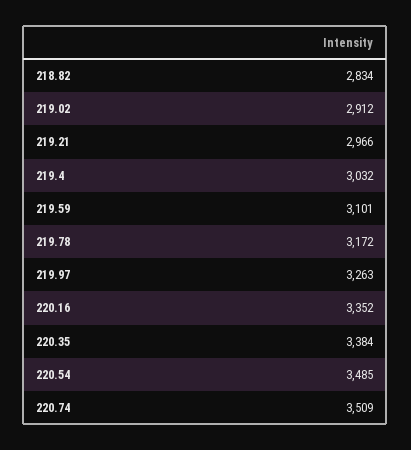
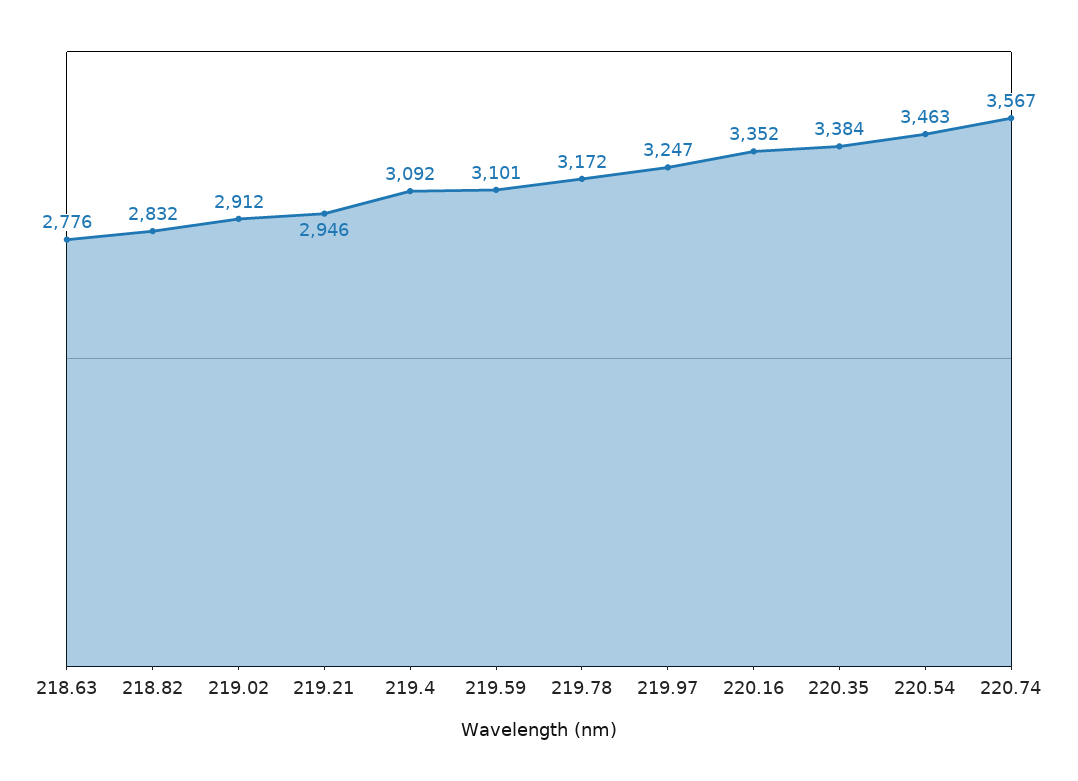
218.82: 2834 -> 2832
219.21: 2966 -> 2946
219.4: 3032 -> 3092
219.97: 3263 -> 3247
220.54: 3485 -> 3463
220.74: 3509 -> 3567
218.63: none -> 2776

